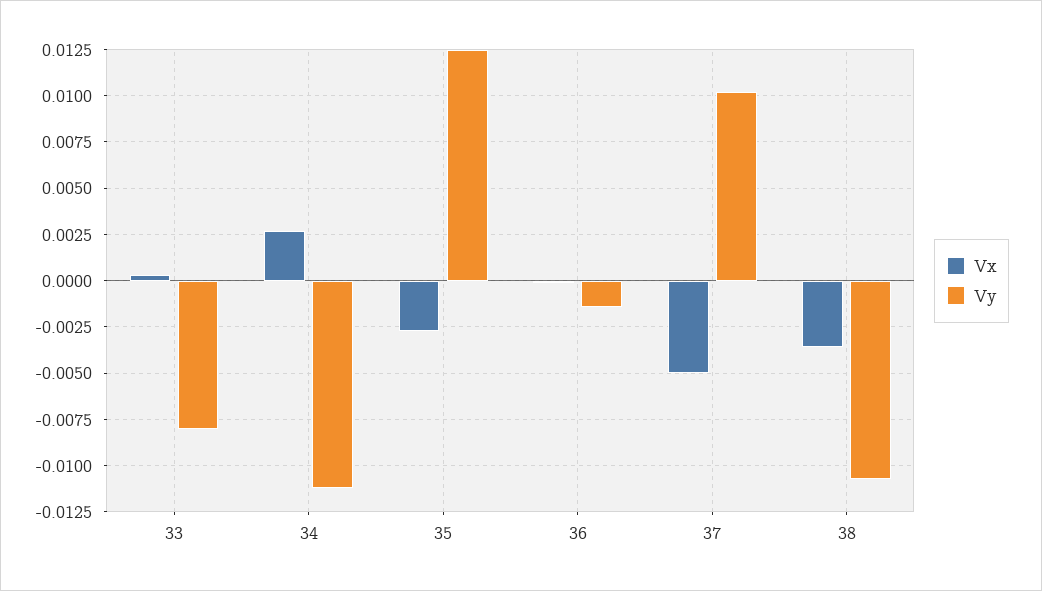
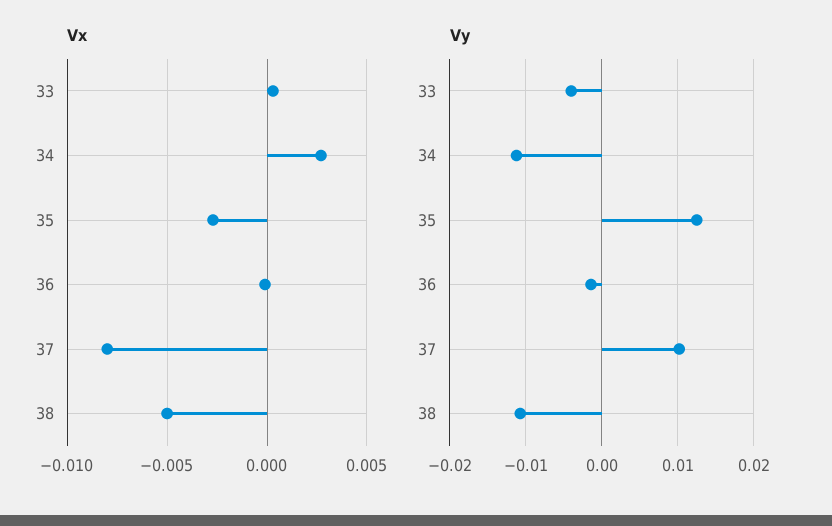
Vy, 33: -0.008 -> -0.004
Vx, 37: -0.005 -> -0.008
Vx, 38: -0.0035 -> -0.005

